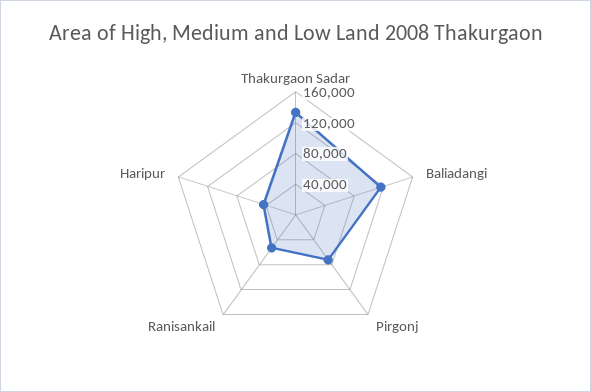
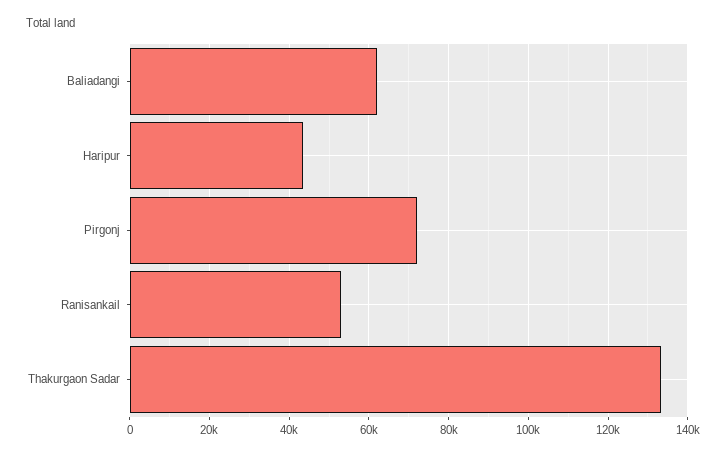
Baliadangi: 120000 -> 62000

